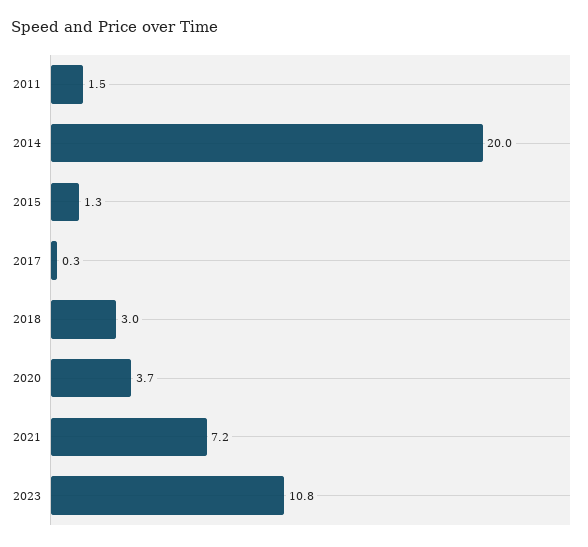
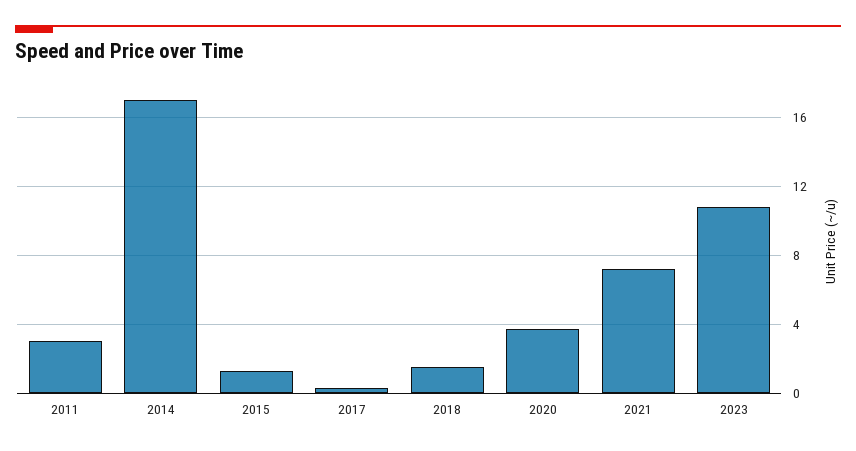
2011: 1.5 -> 3
2014: 20 -> 17
2018: 3 -> 1.5

